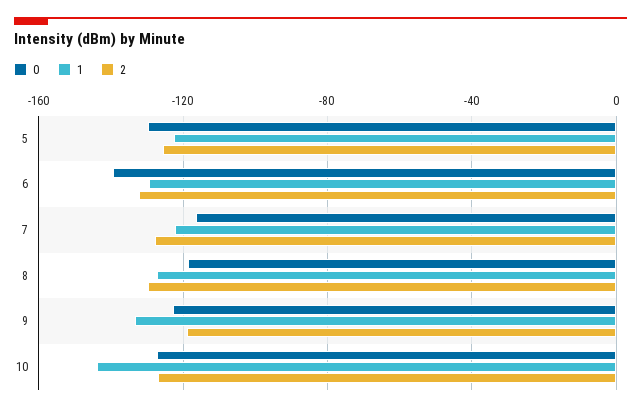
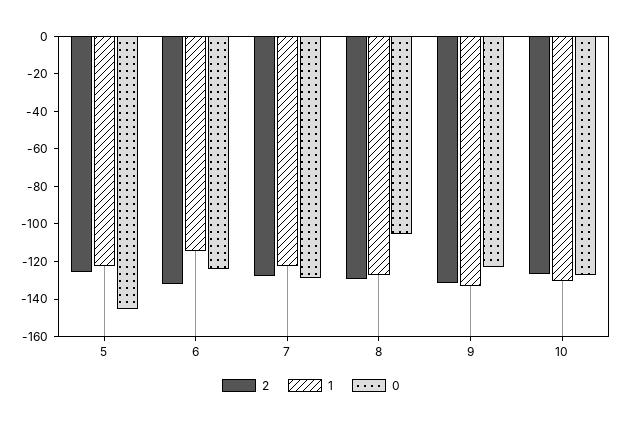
0, 5: -130 -> -145
0, 6: -140 -> -125
1, 6: -130 -> -115
0, 7: -115 -> -130
0, 8: -120 -> -105
2, 9: -120 -> -130
1, 10: -145 -> -130

